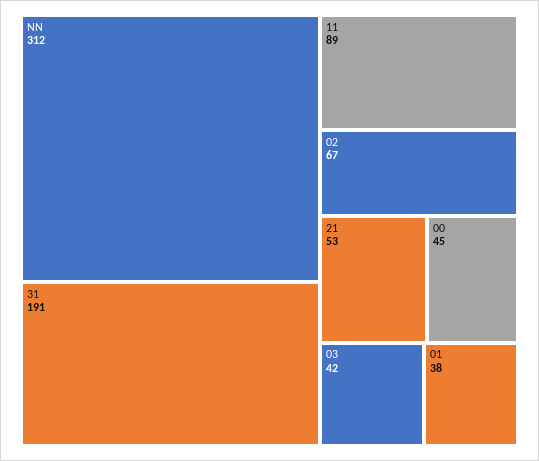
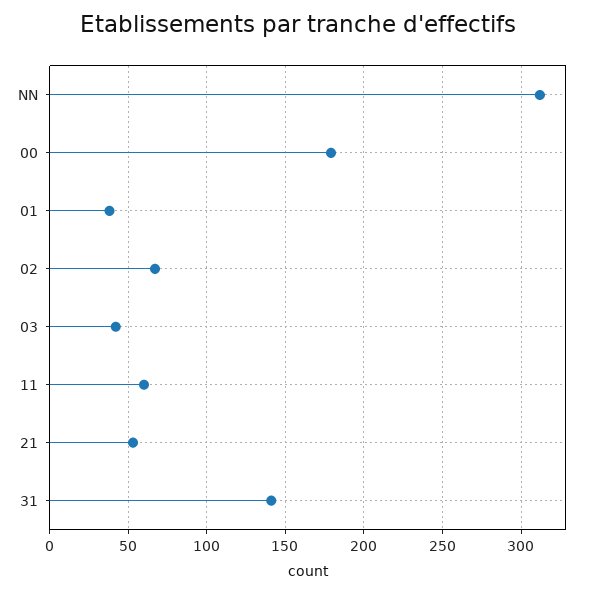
31: 191 -> 140
11: 89 -> 60
00: 45 -> 180

